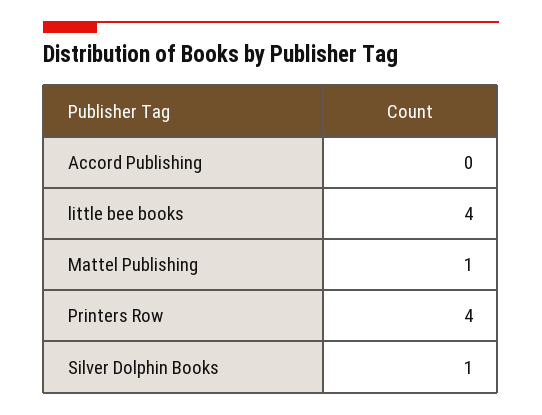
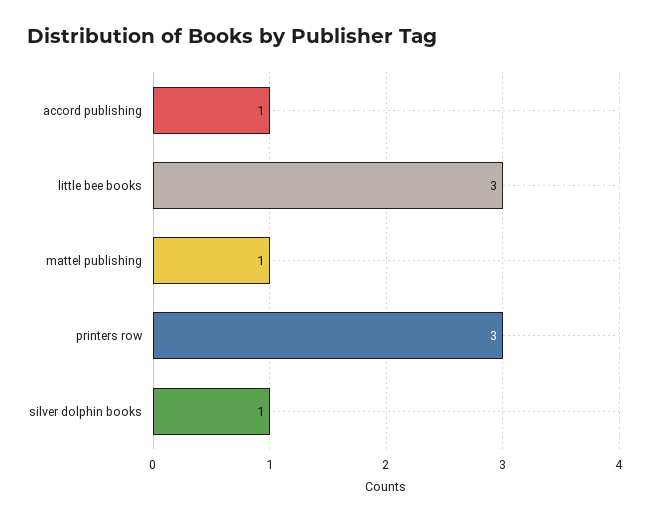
Accord Publishing: 0 -> 1
little bee books: 4 -> 3
Printers Row: 4 -> 3

